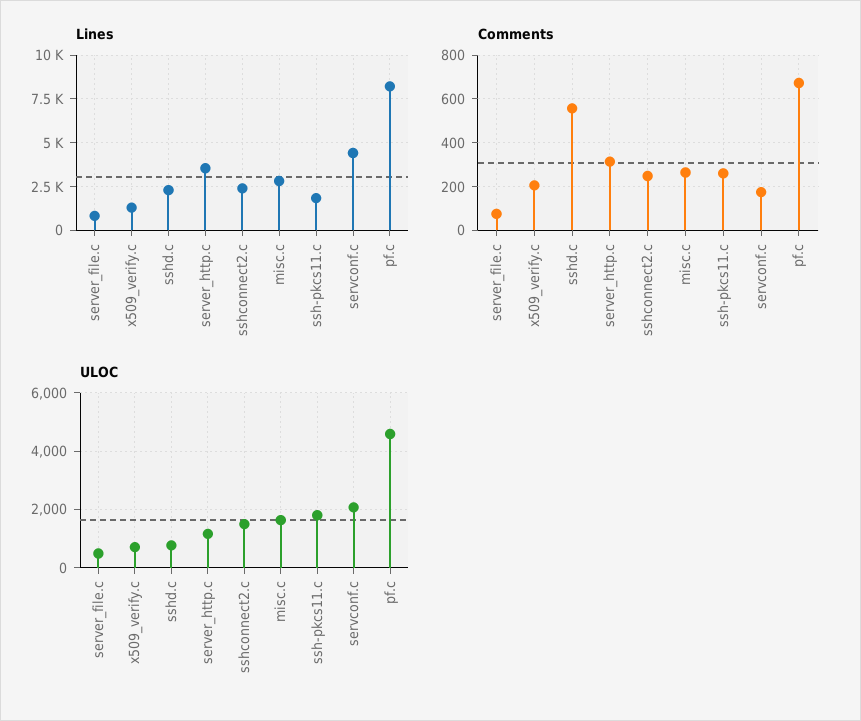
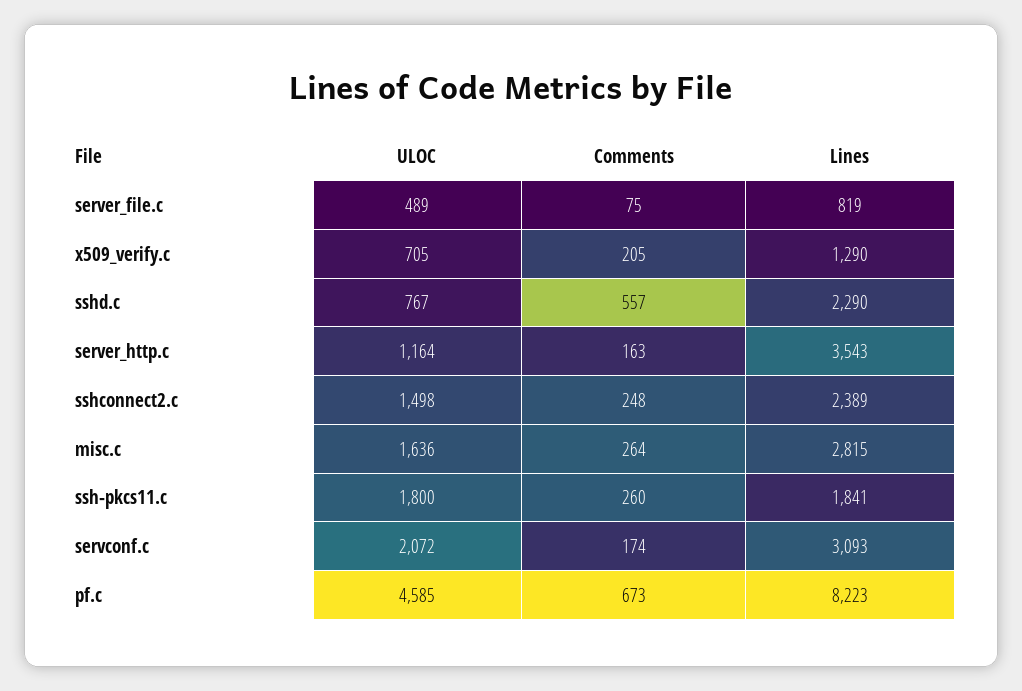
Lines, servconf.c: 4500 -> 3093
Comments, server_http.c: 300 -> 163

